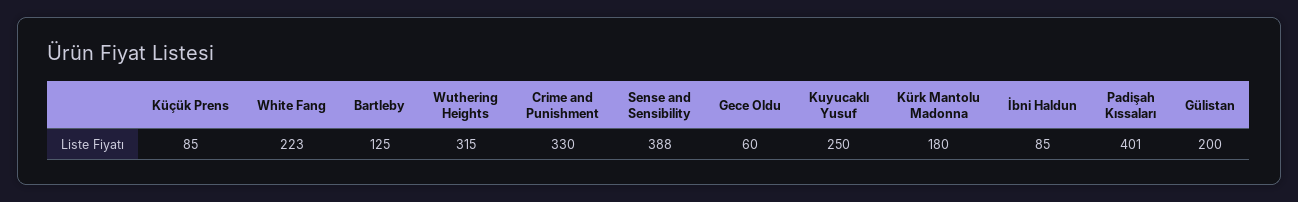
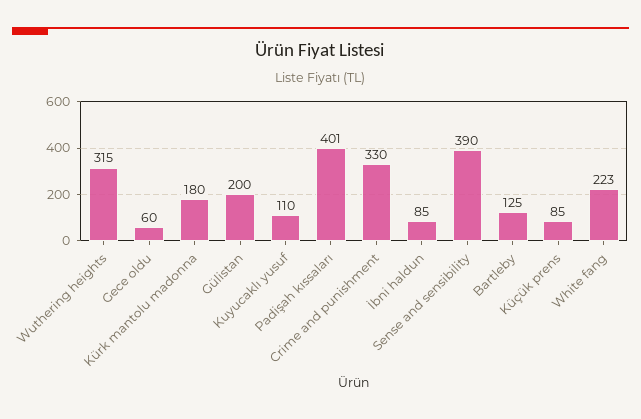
Sense and Sensibility: 388 -> 390
Kuyucaklı Yusuf: 250 -> 110

